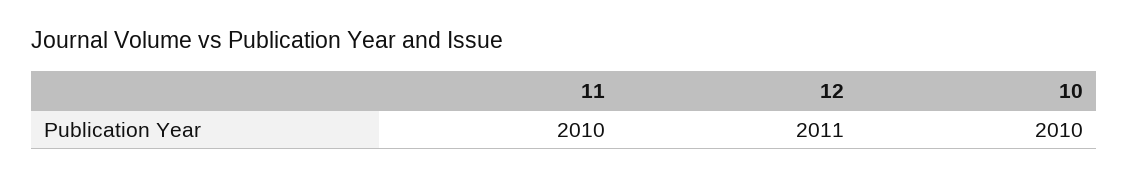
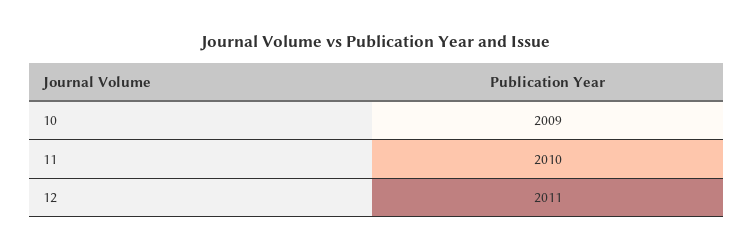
10: 2010 -> 2009

